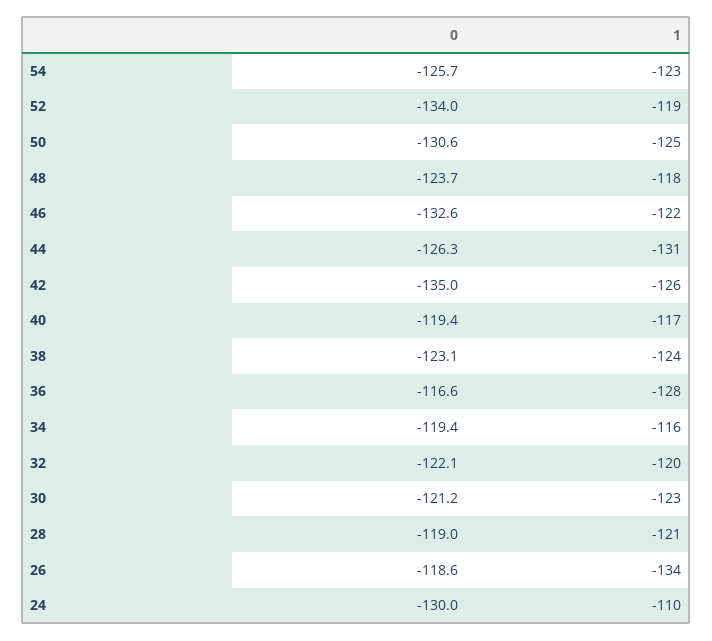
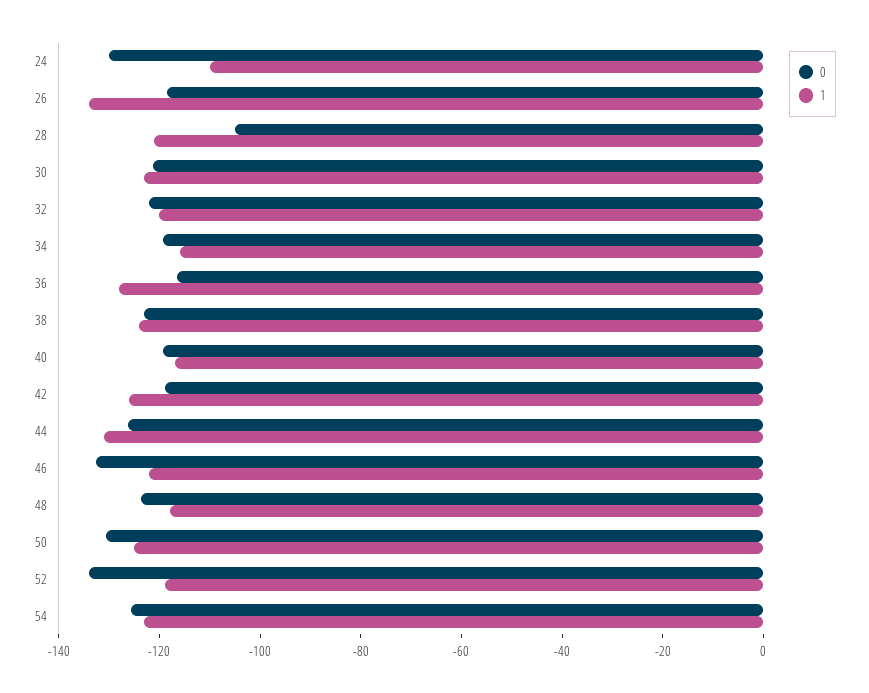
0, 42: -135 -> -120
0, 28: -119 -> -105

